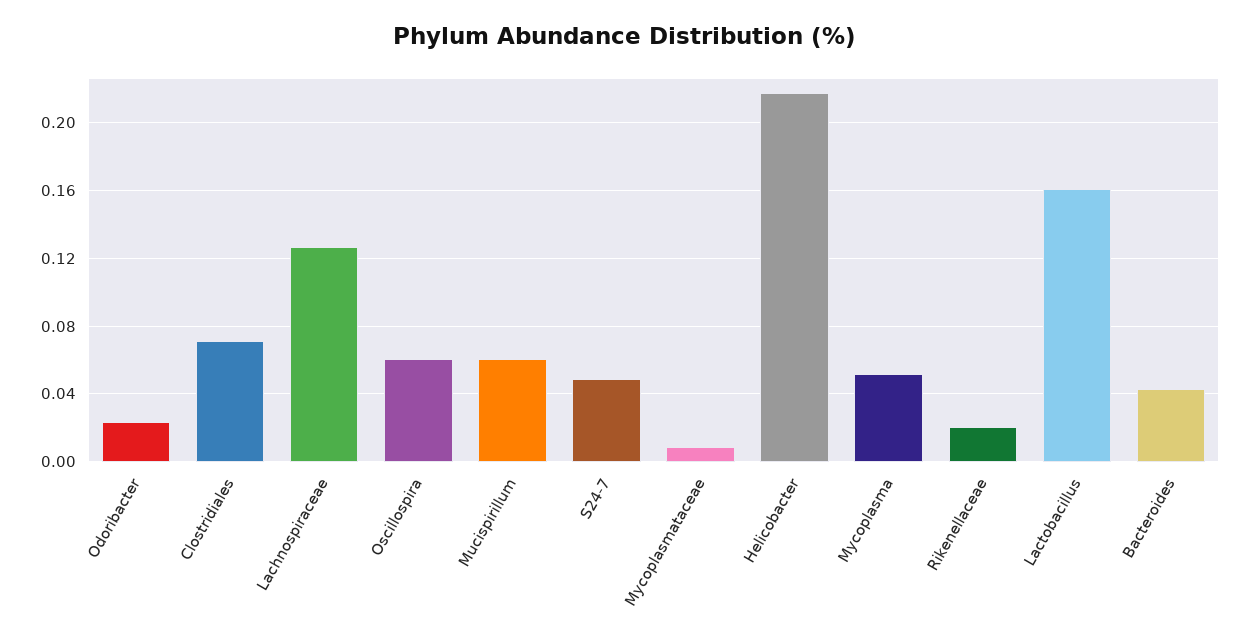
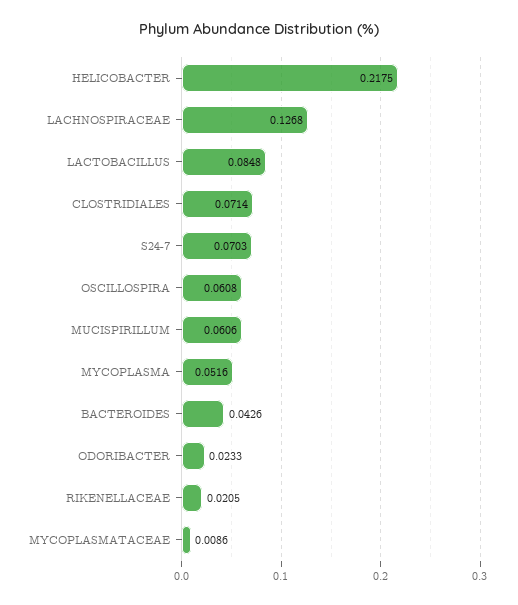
S24-7: 0.05 -> 0.0703
Lactobacillus: 0.16 -> 0.0848

